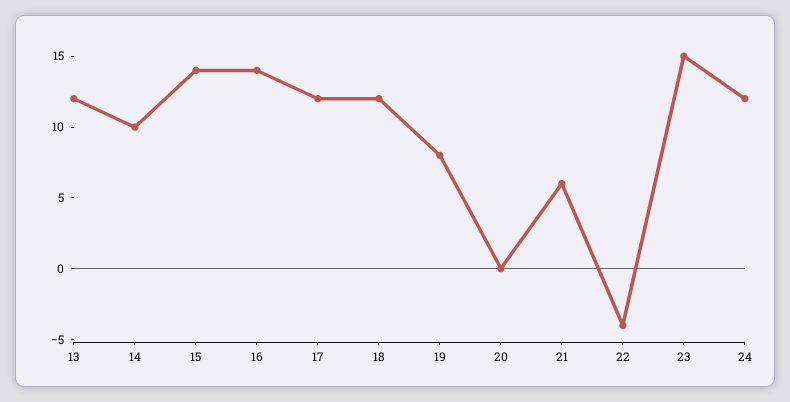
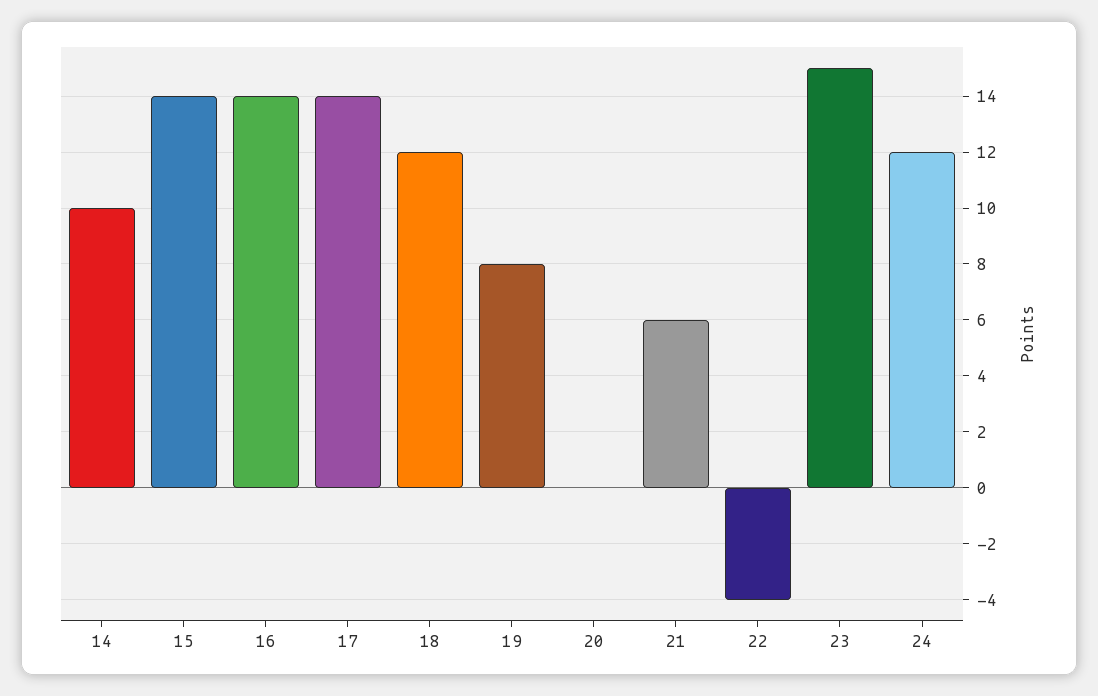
13: 12 -> none
17: 12 -> 14

